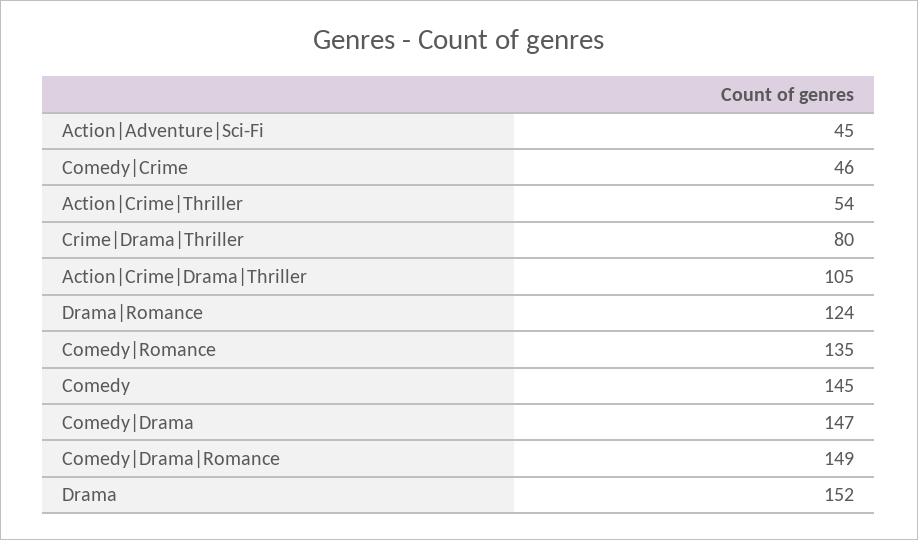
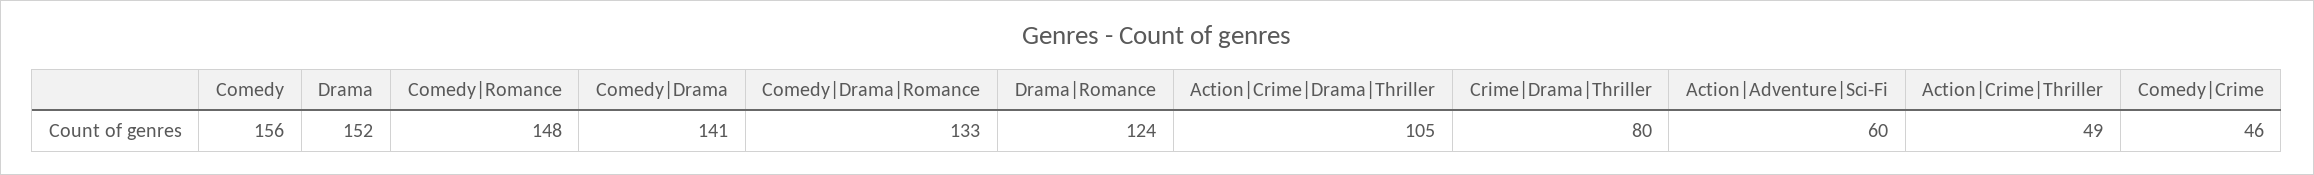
Action|Adventure|Sci-Fi: 45 -> 60
Action|Crime|Thriller: 54 -> 49
Comedy|Romance: 135 -> 148
Comedy: 145 -> 156
Comedy|Drama: 147 -> 141
Comedy|Drama|Romance: 149 -> 133

